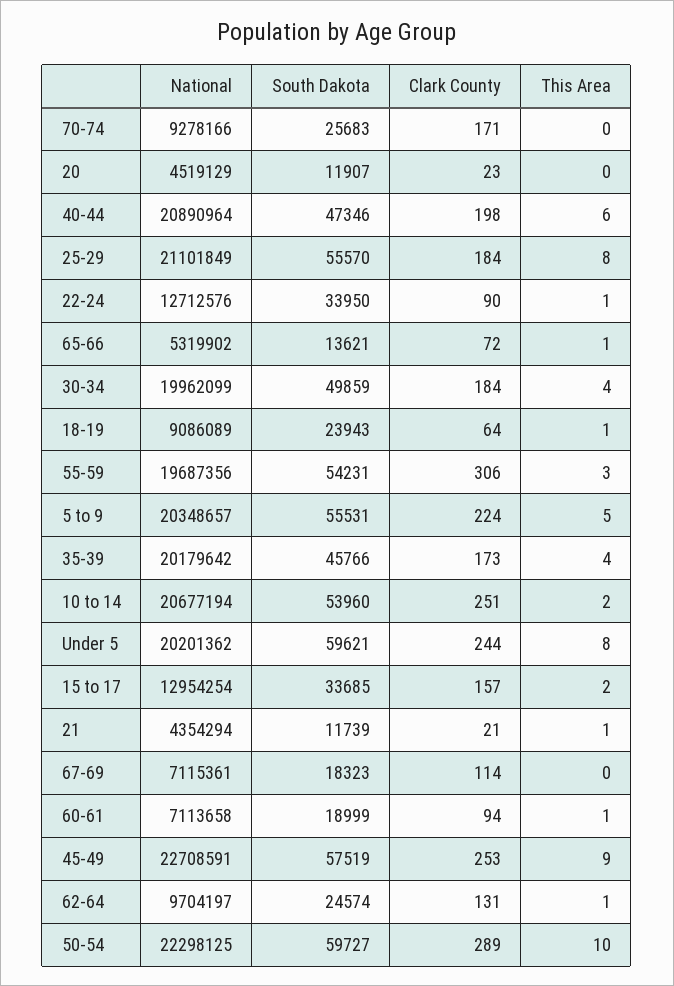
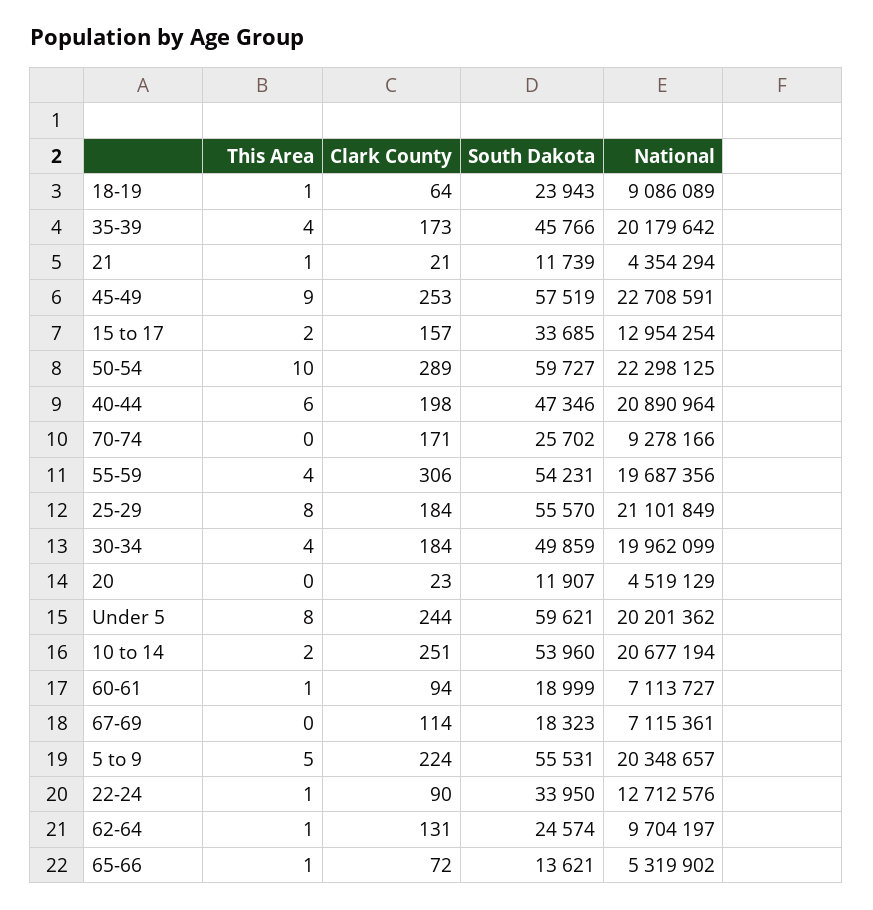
South Dakota, 70-74: 25683 -> 25702
This Area, 55-59: 3 -> 4
National, 60-61: 7113658 -> 7113727

